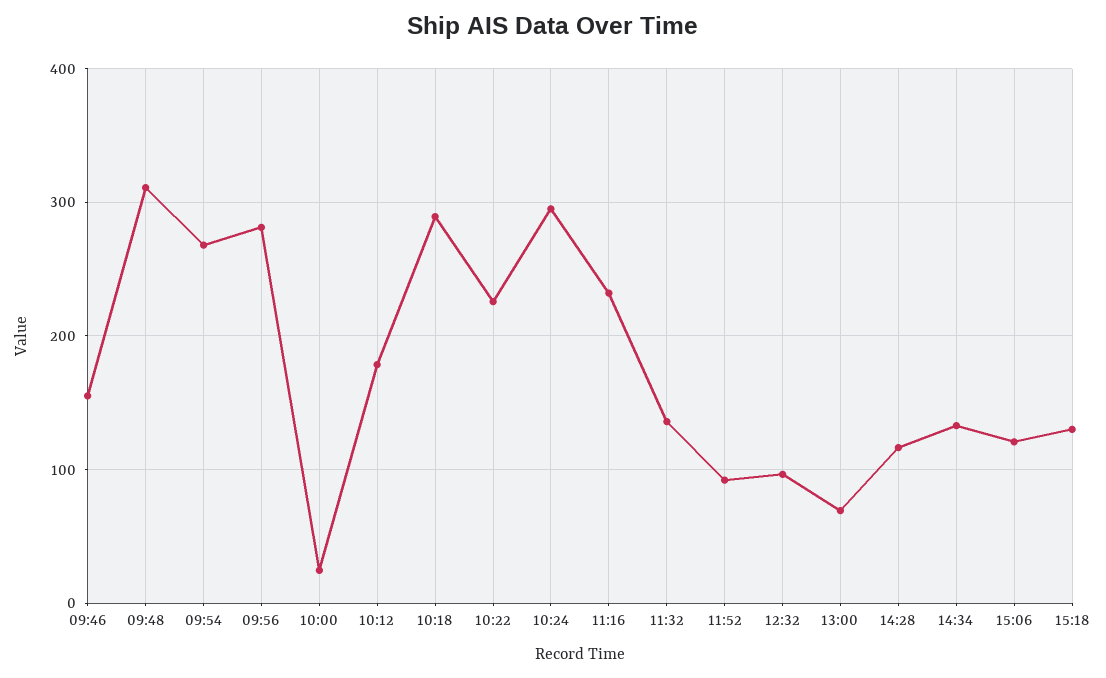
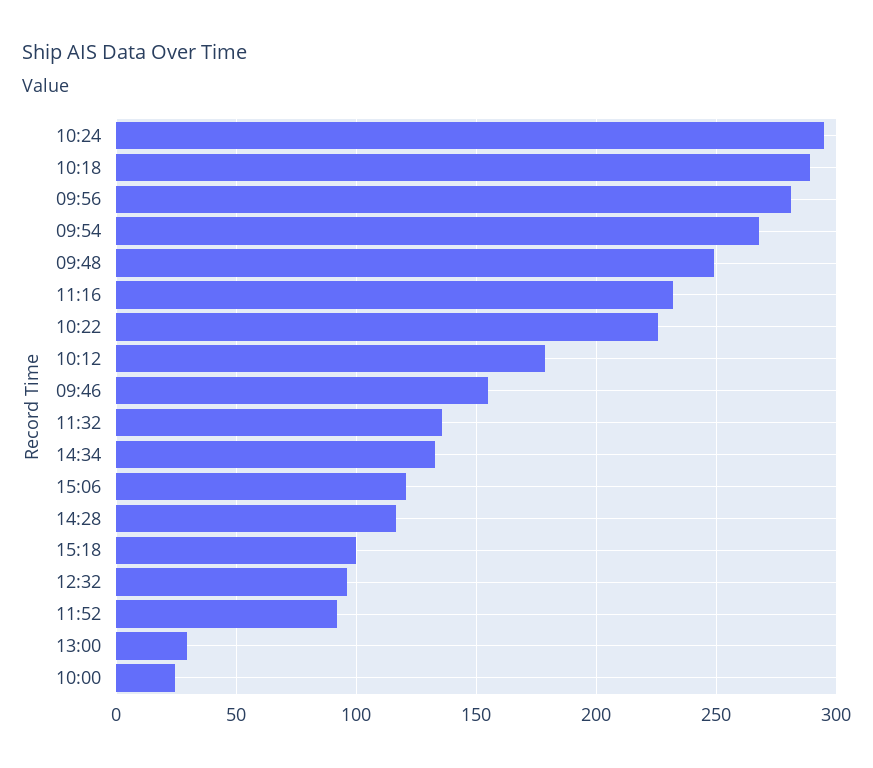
09:48: 310 -> 250
13:00: 70 -> 30
15:18: 130 -> 100

